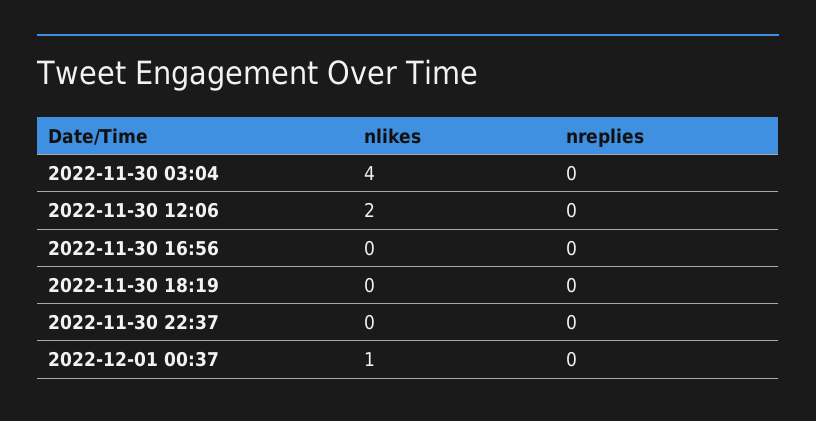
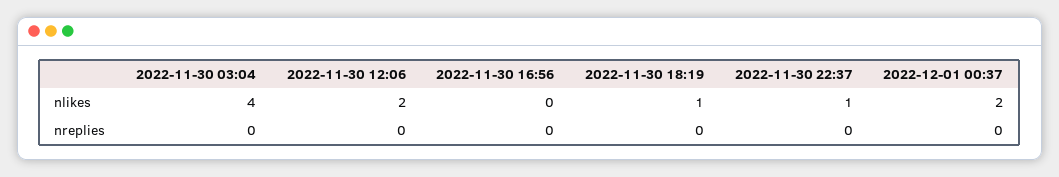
nlikes, 2022-11-30 18:19: 0 -> 1
nlikes, 2022-11-30 22:37: 0 -> 1
nlikes, 2022-12-01 00:37: 1 -> 2

